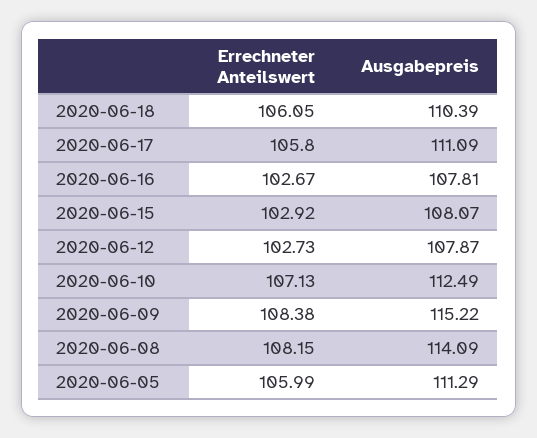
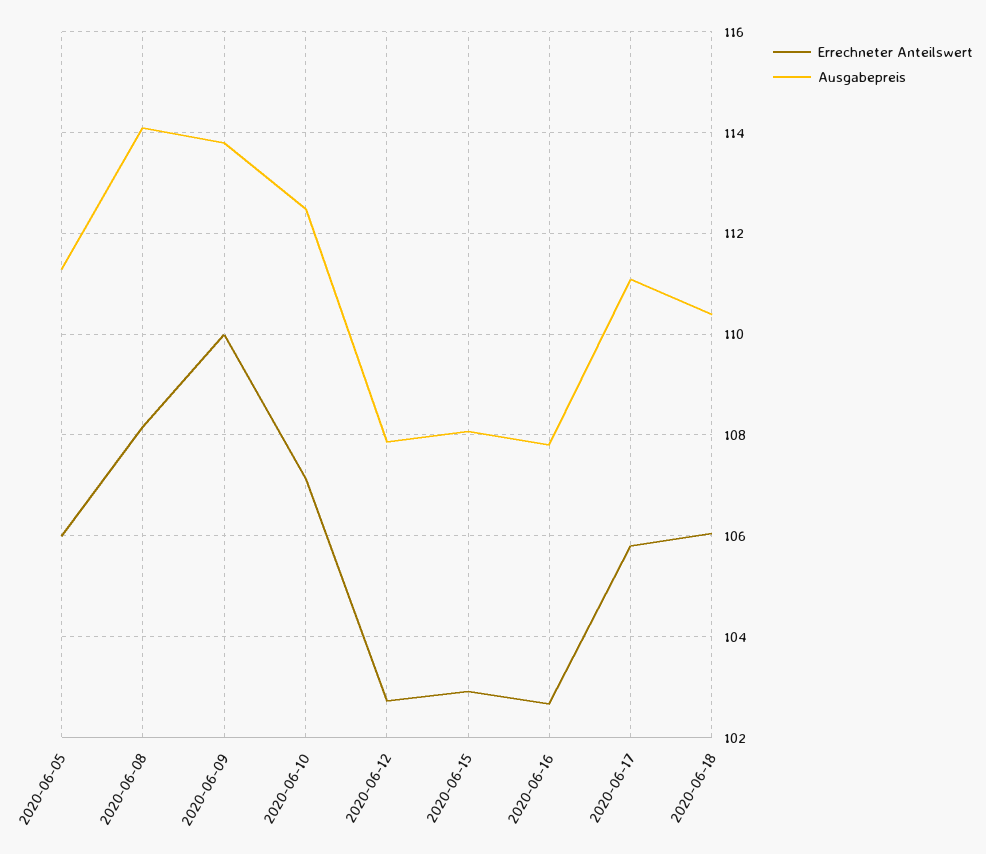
Errechneter Anteilswert, 2020-06-09: 108.38 -> 110
Ausgabepreis, 2020-06-09: 115.22 -> 113.8

